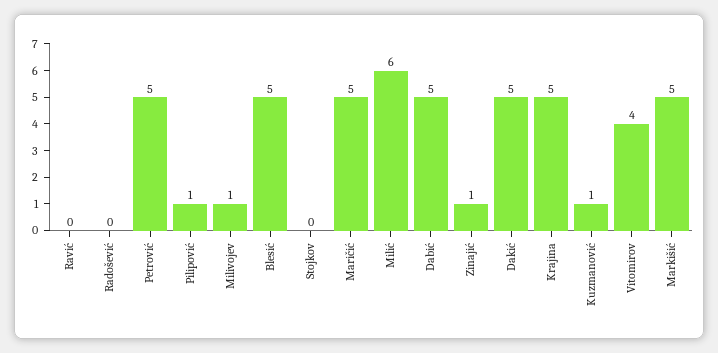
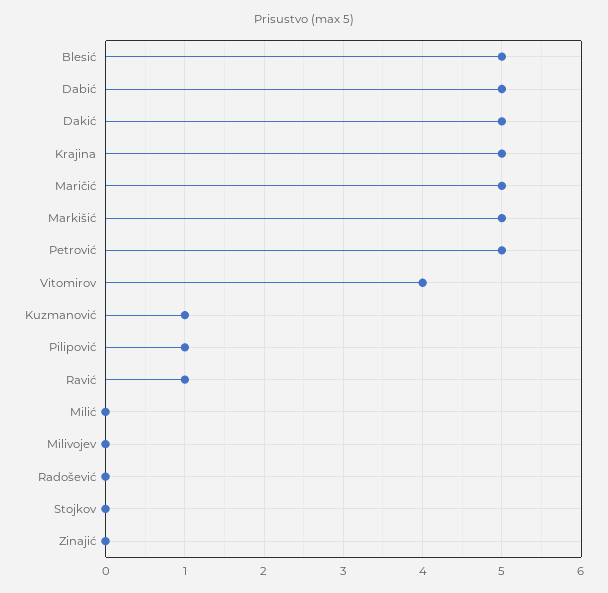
Ravić: 0 -> 1
Milivojev: 1 -> 0
Milić: 6 -> 0
Zinajić: 1 -> 0

